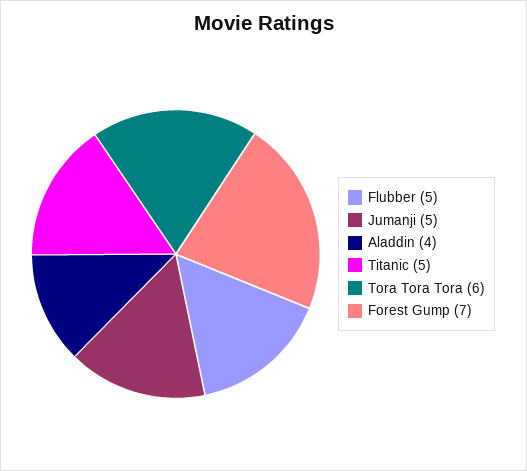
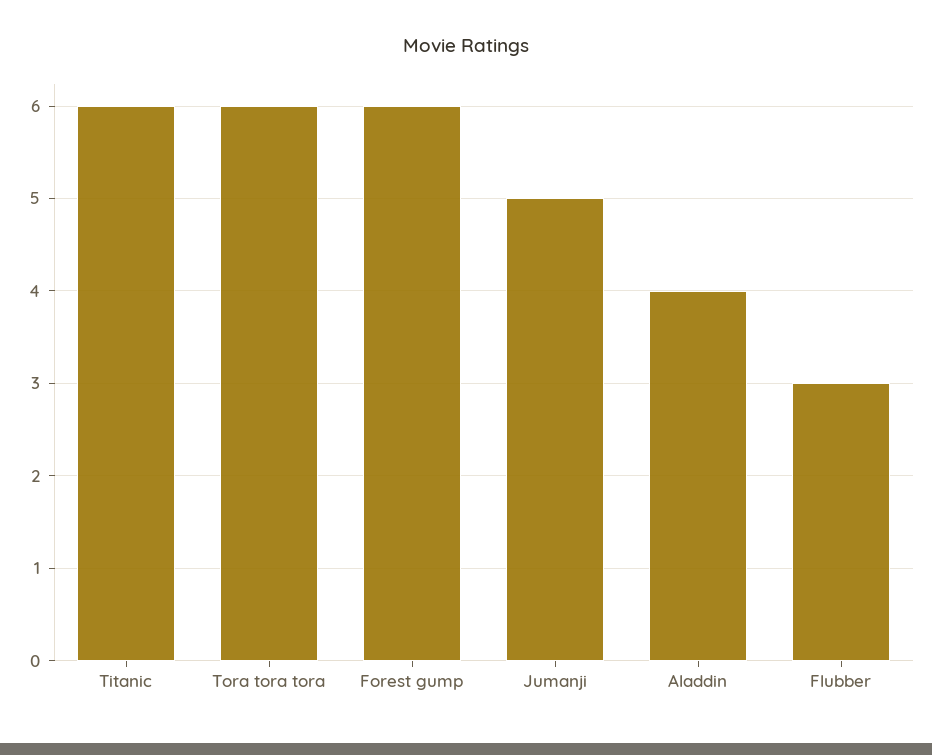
Flubber: 5 -> 3
Titanic: 5 -> 6
Forest Gump: 7 -> 6

